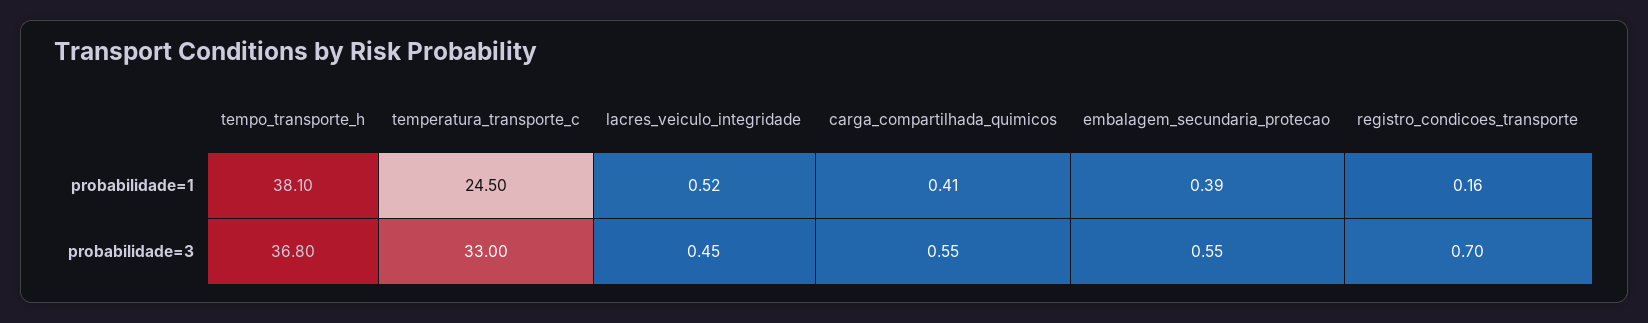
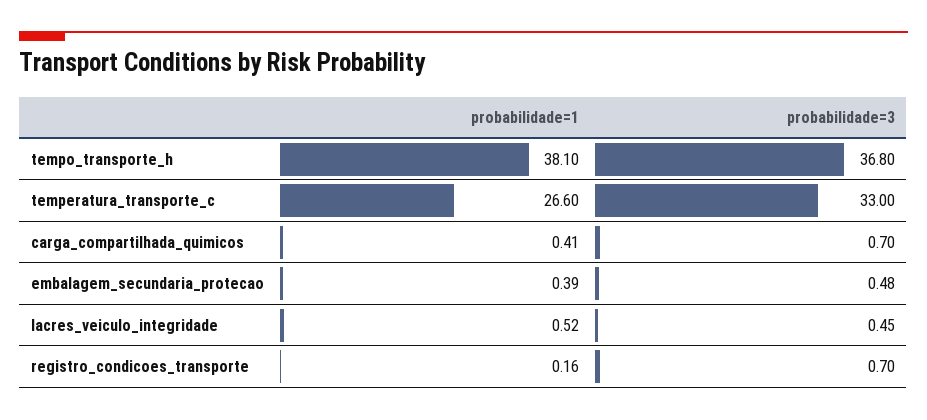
temperatura_transporte_c, probabilidade=1: 24.5 -> 26.6
carga_compartilhada_quimicos, probabilidade=3: 0.55 -> 0.7
embalagem_secundaria_protecao, probabilidade=3: 0.55 -> 0.48

